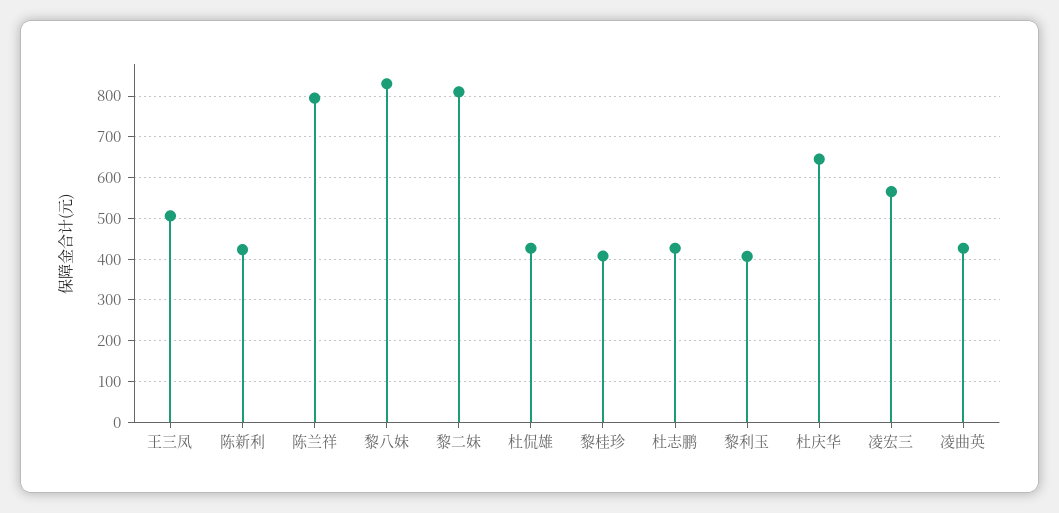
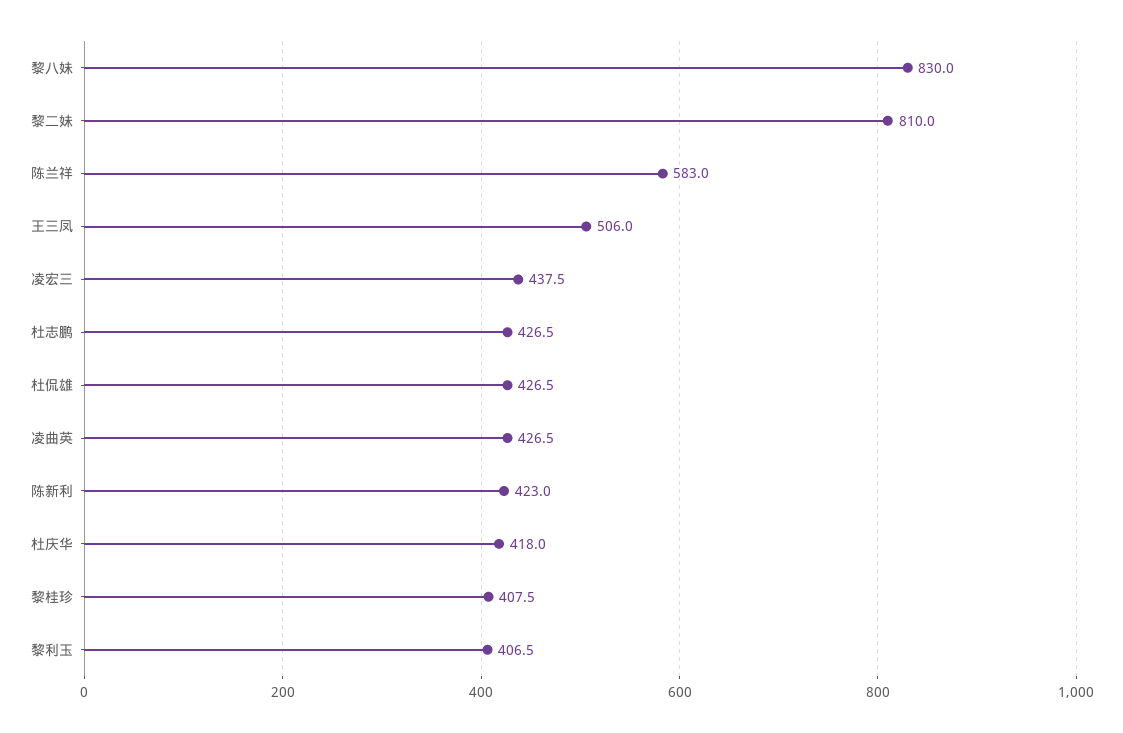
陈兰祥: 800 -> 583
杜庆华: 640 -> 418
凌宏三: 560 -> 437.5

